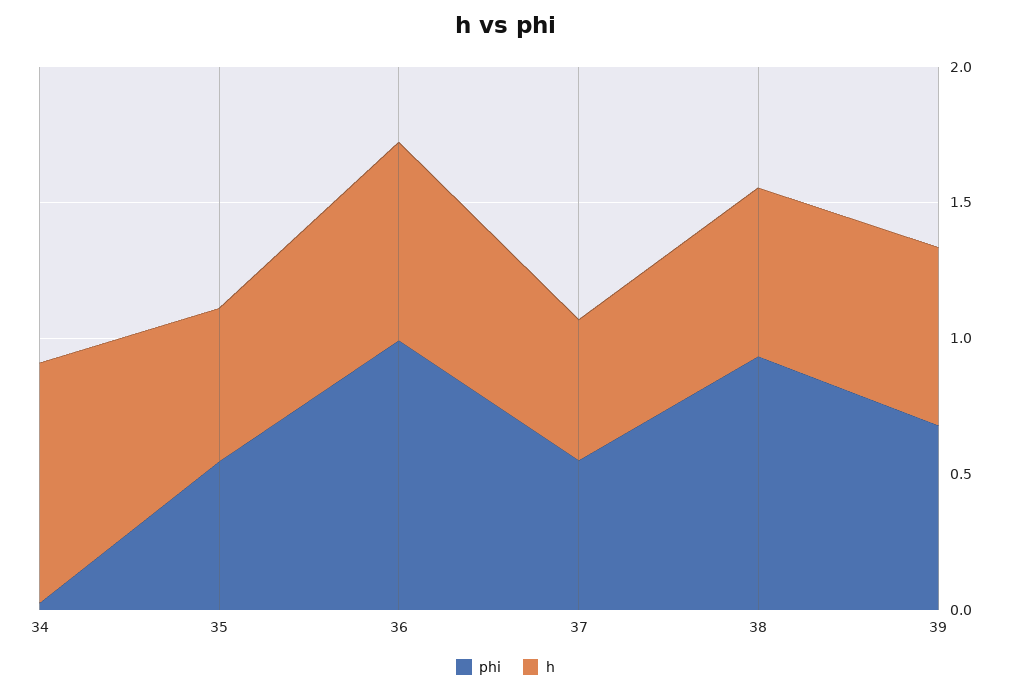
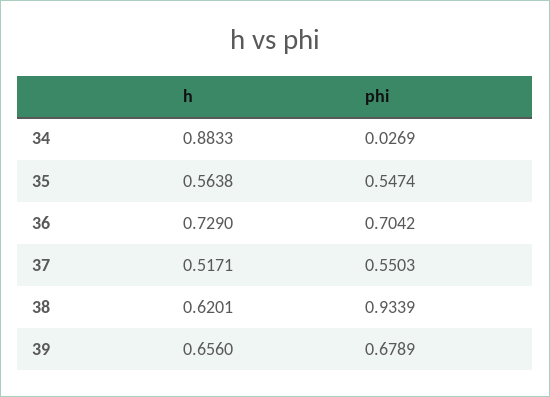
phi, 36: 1 -> 0.7042

